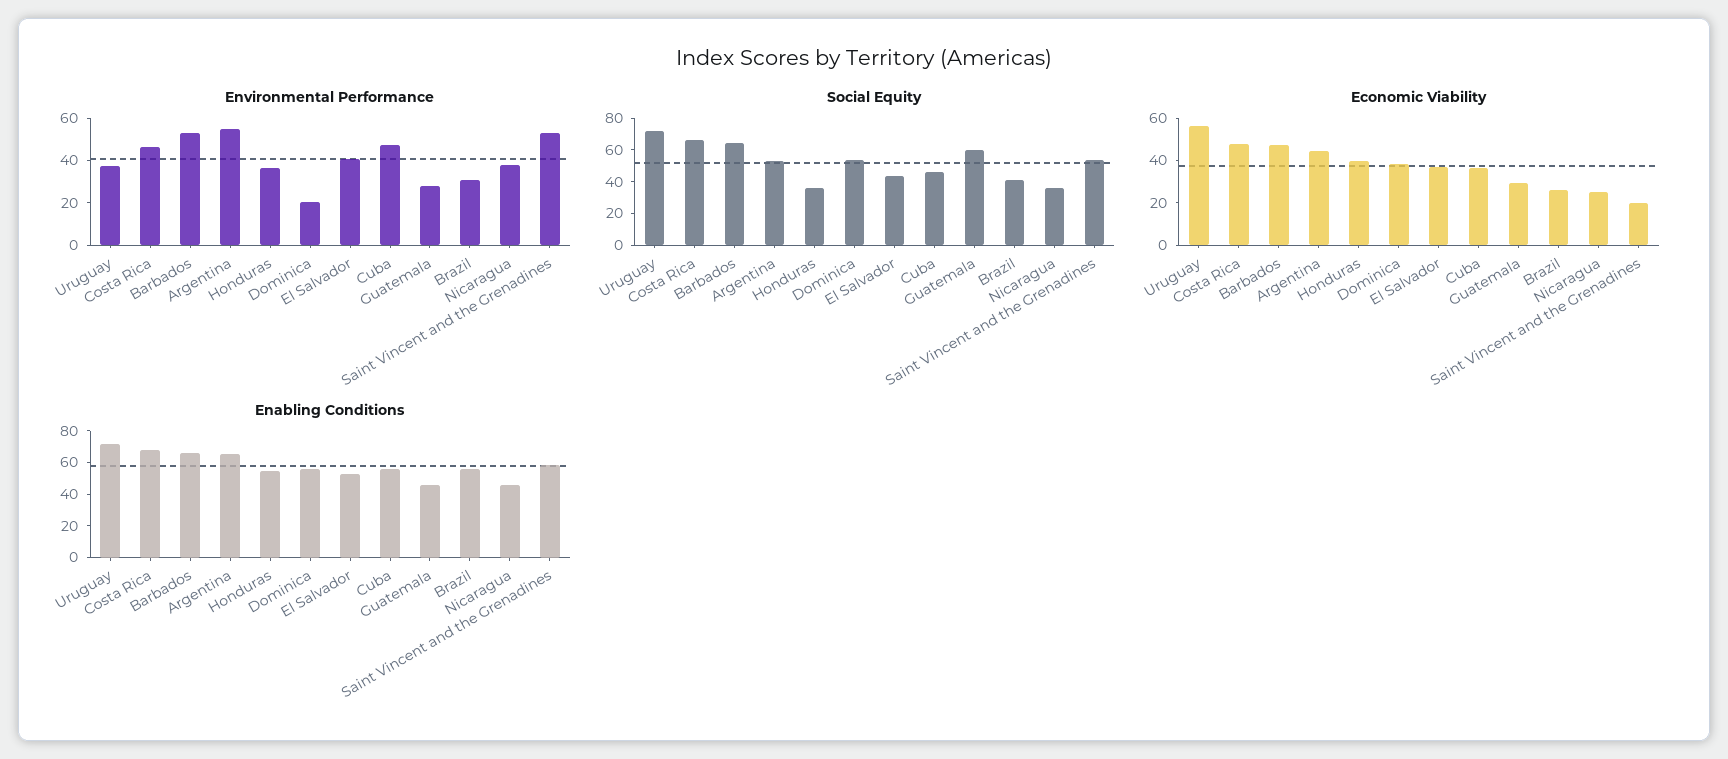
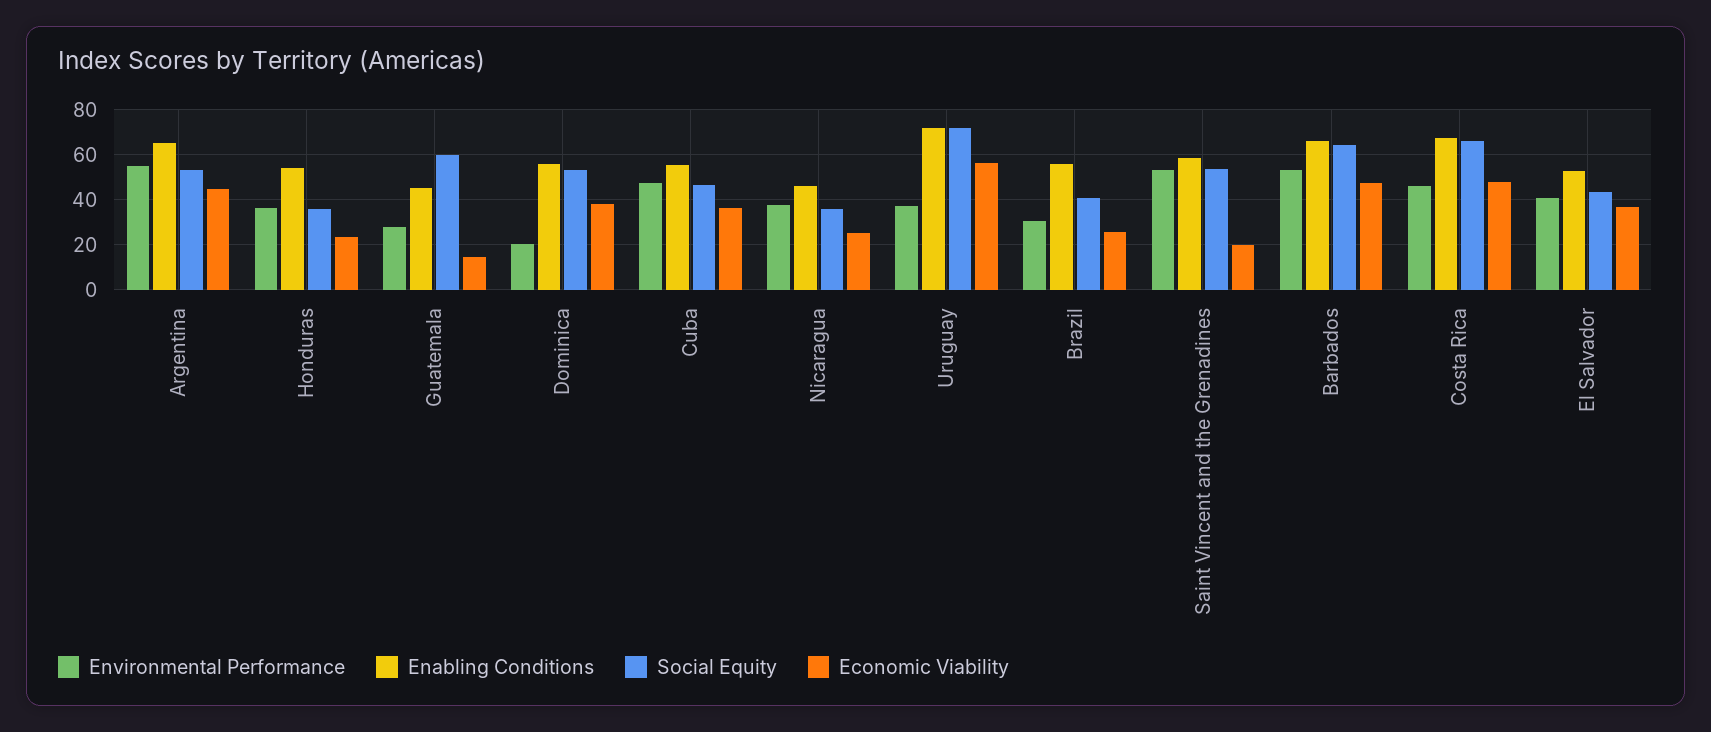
Economic Viability, Honduras: 40 -> 25
Economic Viability, Guatemala: 30 -> 15

